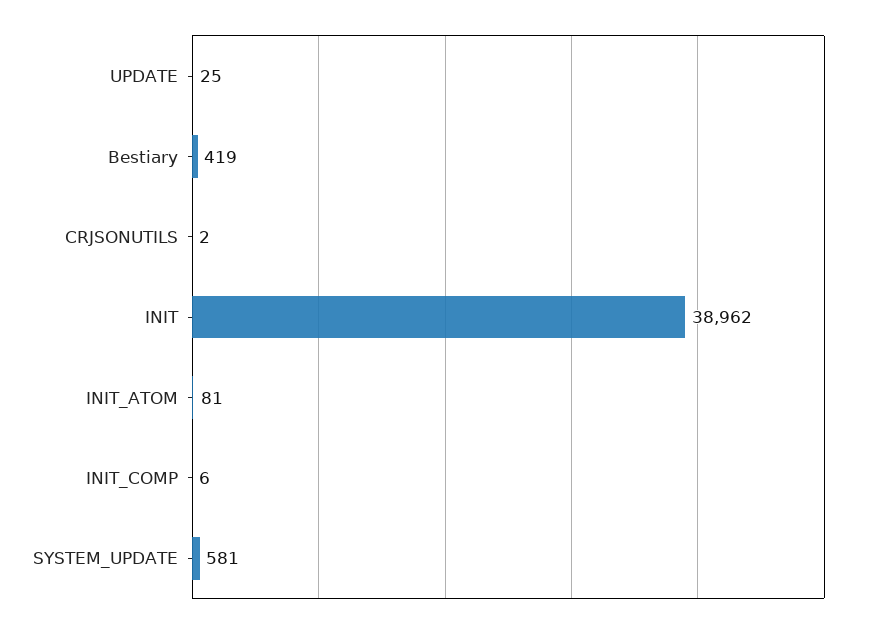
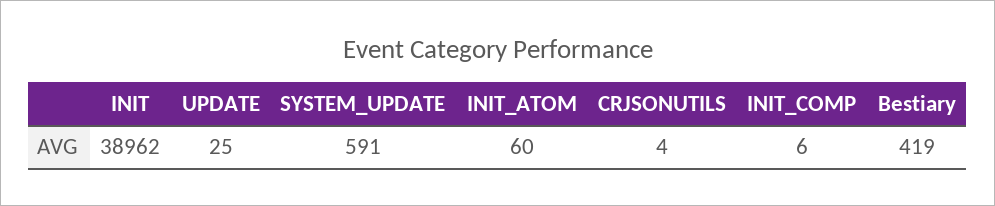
CRJSONUTILS: 2 -> 4
INIT_ATOM: 81 -> 60
SYSTEM_UPDATE: 581 -> 591

